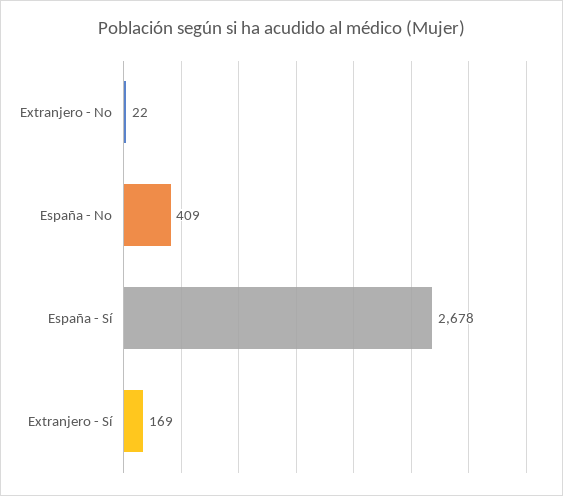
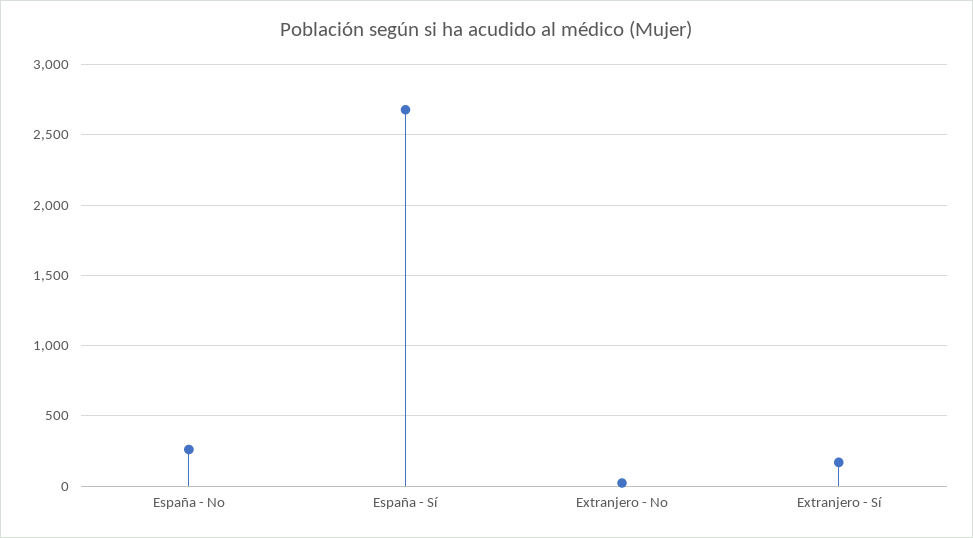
España - No: 409 -> 250

